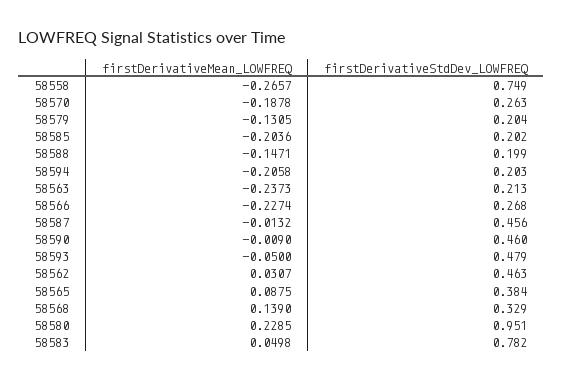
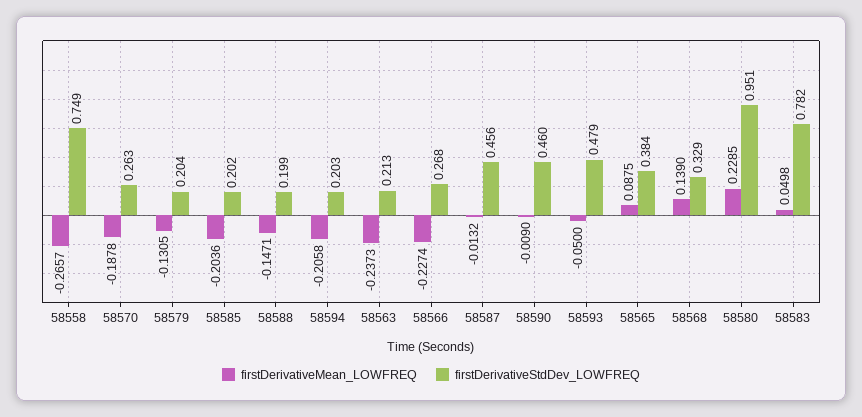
firstDerivativeMean_LOWFREQ, 58562: 0.0307 -> none
firstDerivativeStdDev_LOWFREQ, 58562: 0.463 -> none

